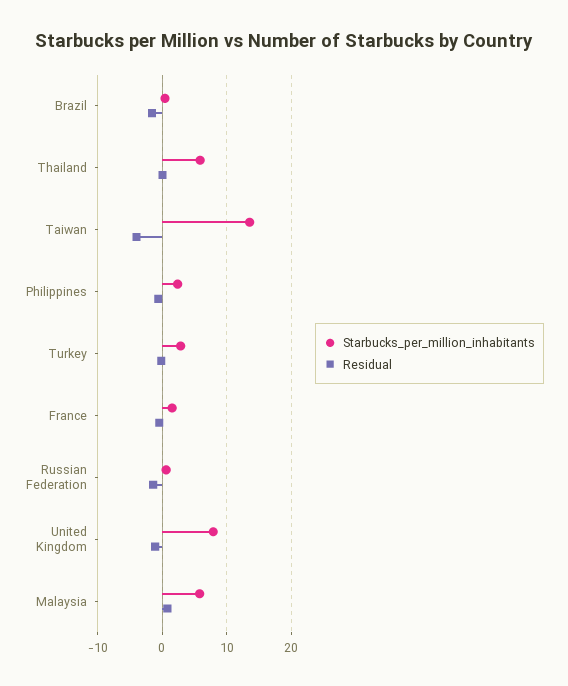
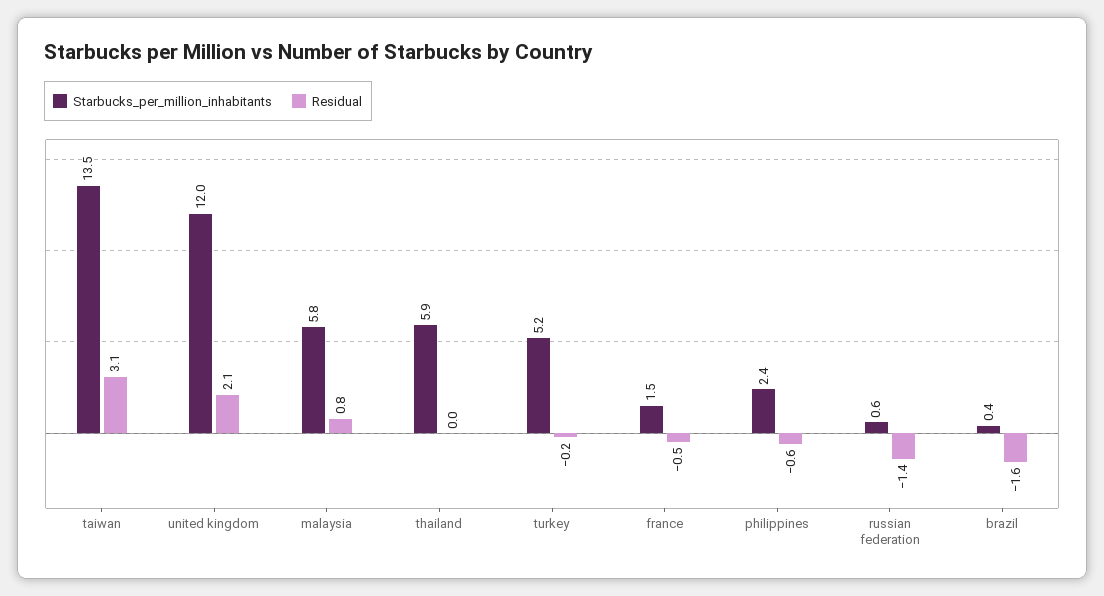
Residual, Taiwan: -4 -> 3.1
Starbucks_per_million_inhabitants, Turkey: 3 -> 5.2
Starbucks_per_million_inhabitants, United Kingdom: 8 -> 12
Residual, United Kingdom: -1 -> 2.1

